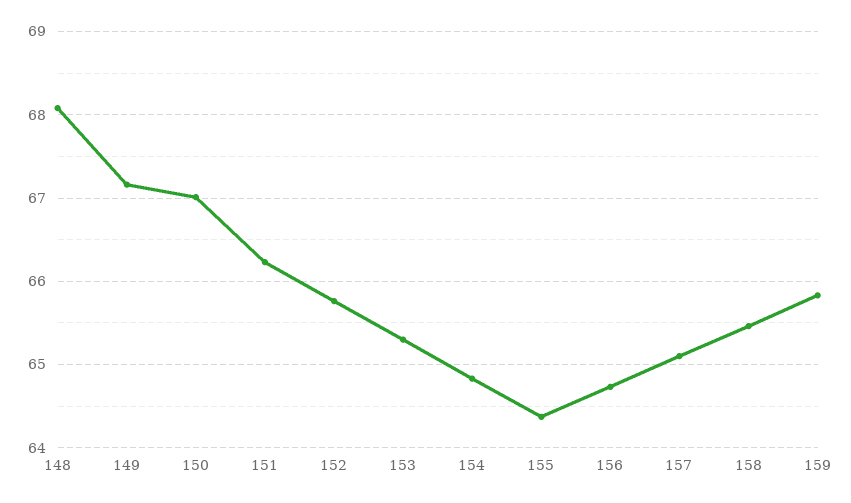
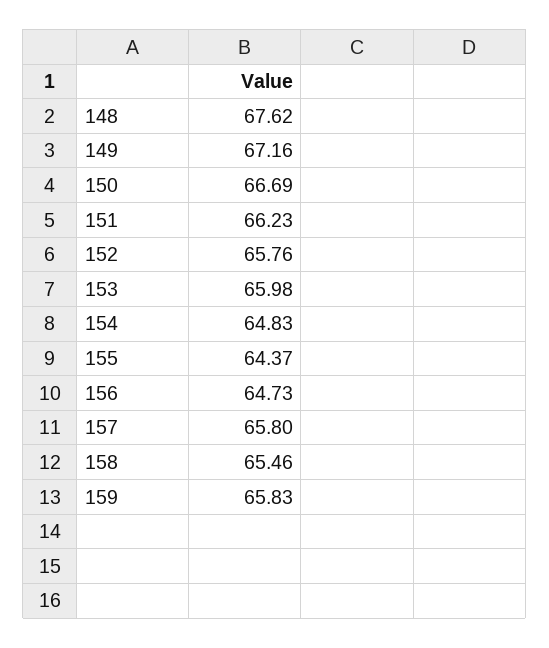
148: 68.1 -> 67.62
150: 67 -> 66.69
153: 65.3 -> 65.98
157: 65.1 -> 65.8

